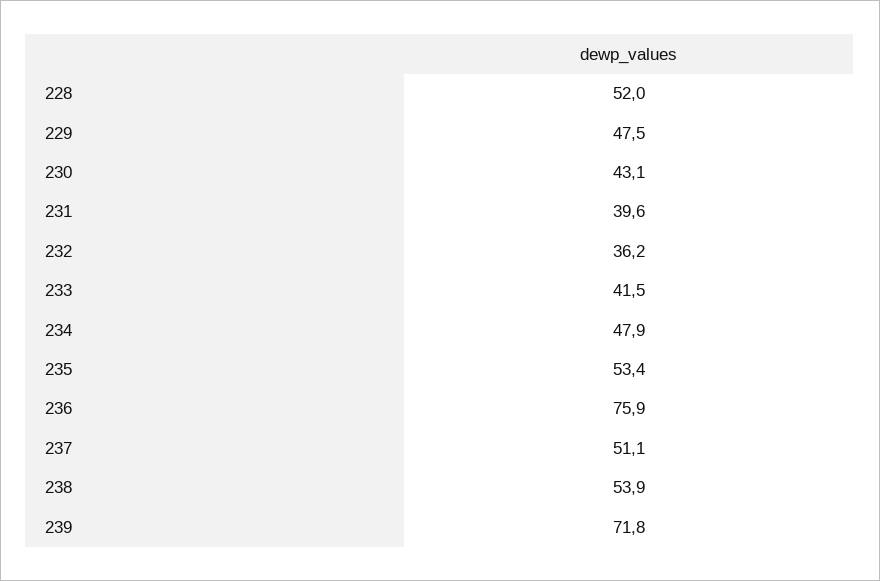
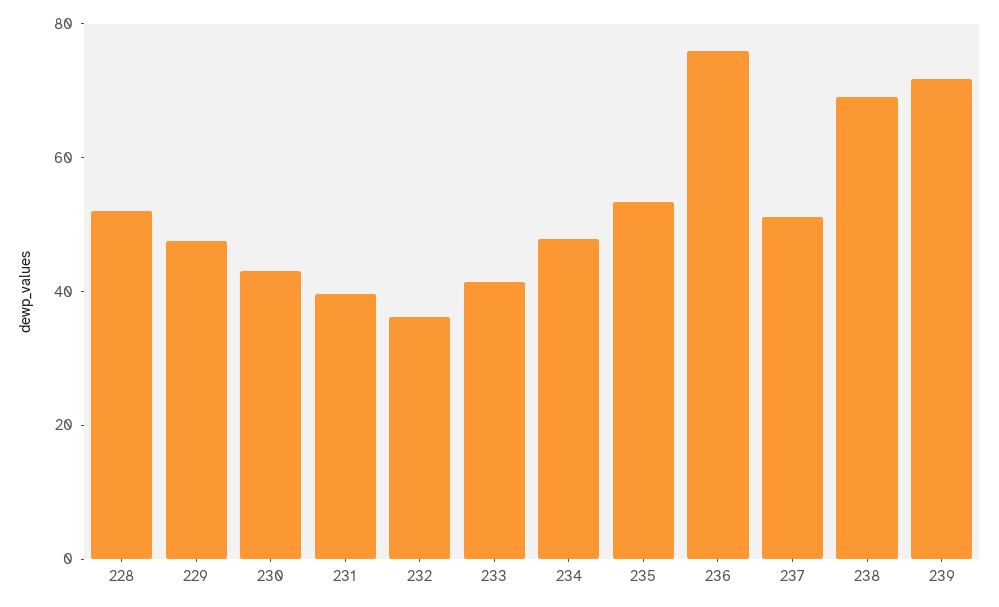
238: 53.9 -> 70

